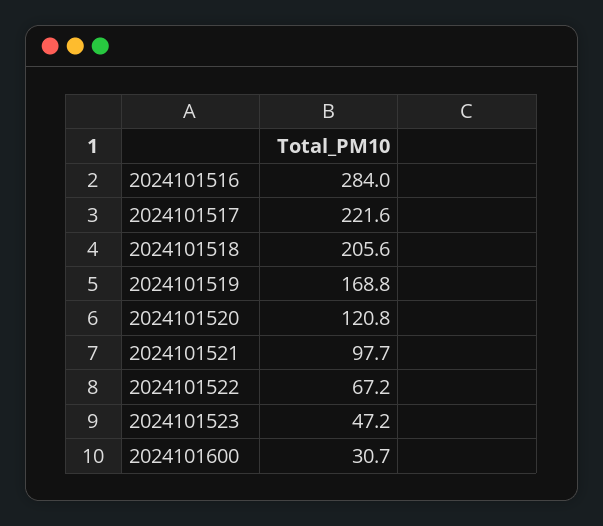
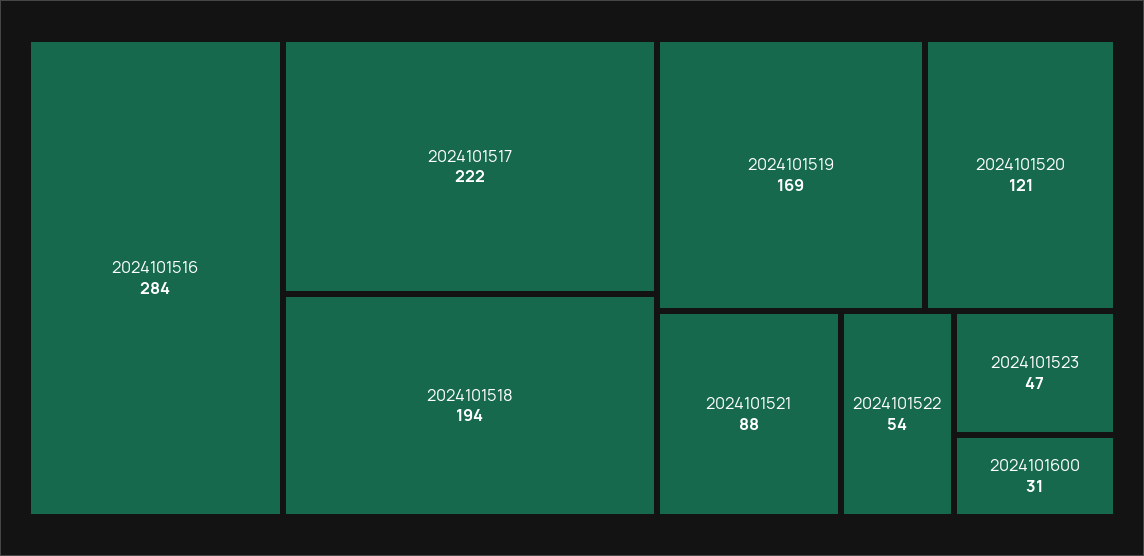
2024101518: 205.6 -> 194
2024101521: 97.7 -> 88
2024101522: 67.2 -> 54

